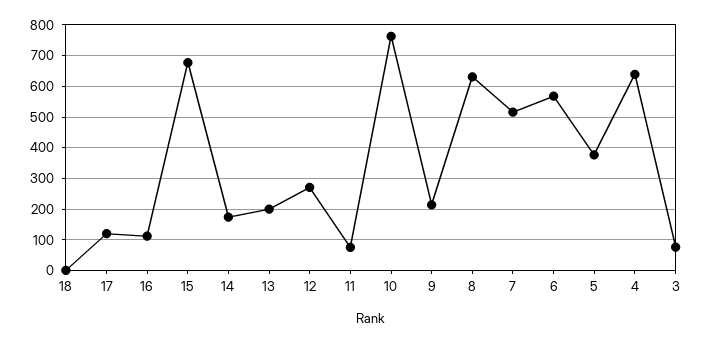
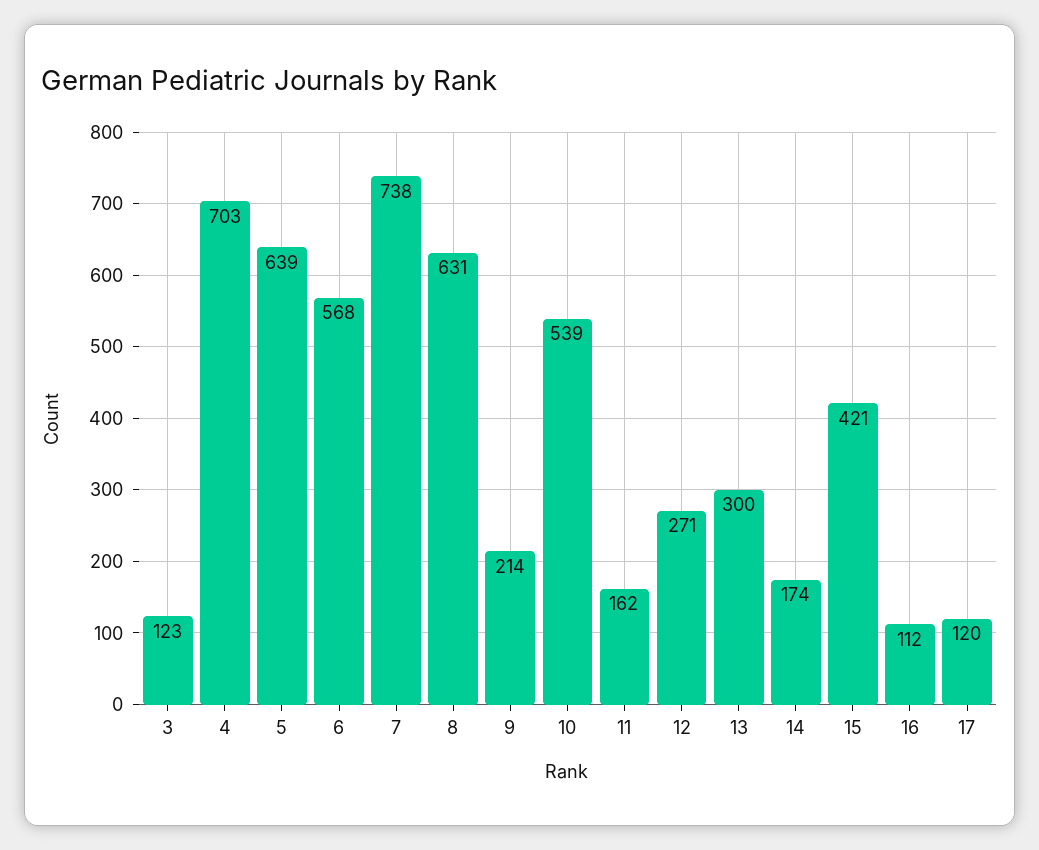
18: 0 -> none
15: 680 -> 421
13: 200 -> 300
11: 80 -> 162
10: 760 -> 539
7: 520 -> 738
5: 380 -> 639
4: 640 -> 703
3: 80 -> 123

